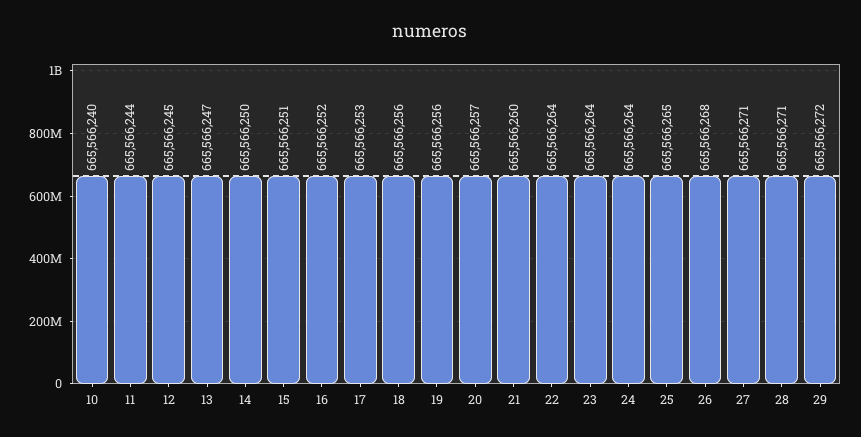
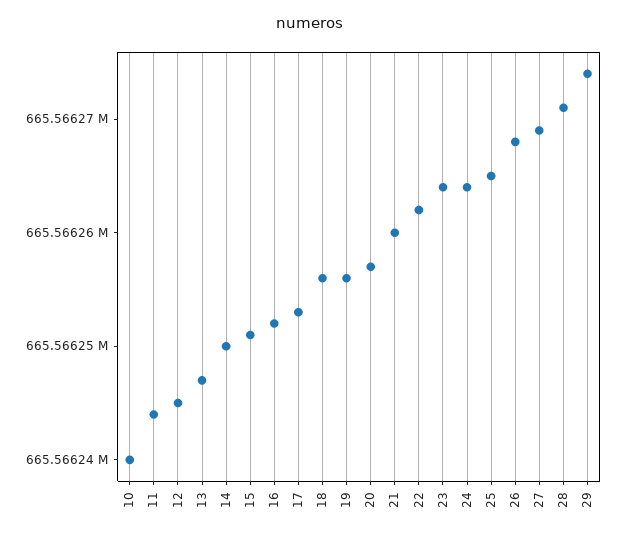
22: 665566264 -> 665566262
27: 665566271 -> 665566269
29: 665566272 -> 665566274

